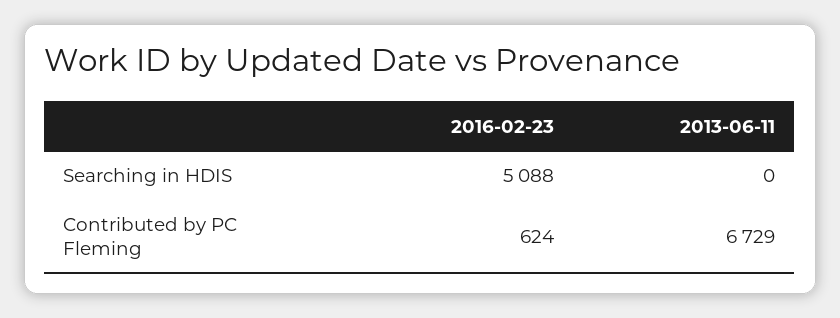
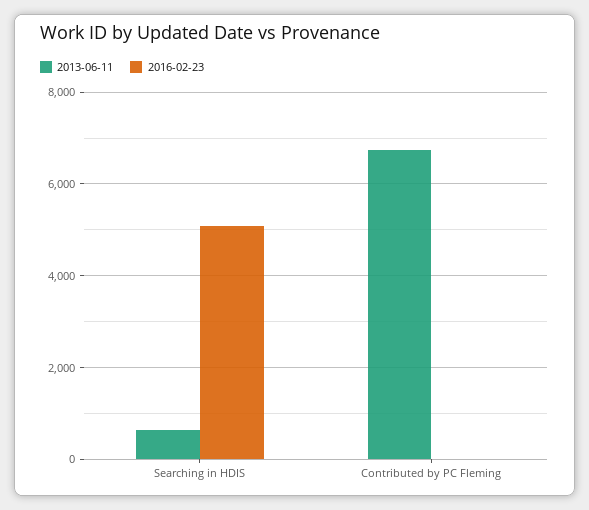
2013-06-11, Searching in HDIS: 0 -> 600
2016-02-23, Contributed by PC Fleming: 624 -> 0

